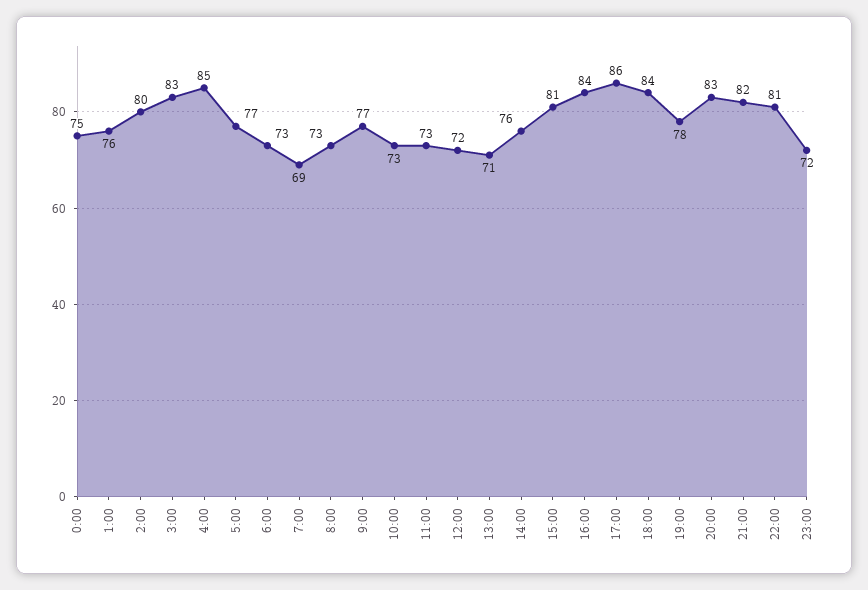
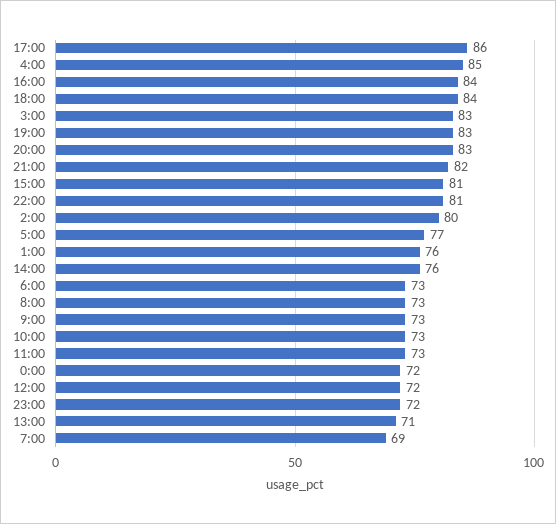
0:00: 75 -> 72
9:00: 77 -> 73
19:00: 78 -> 83

